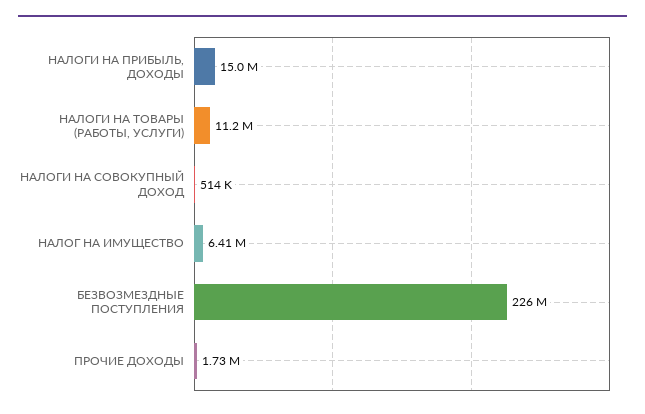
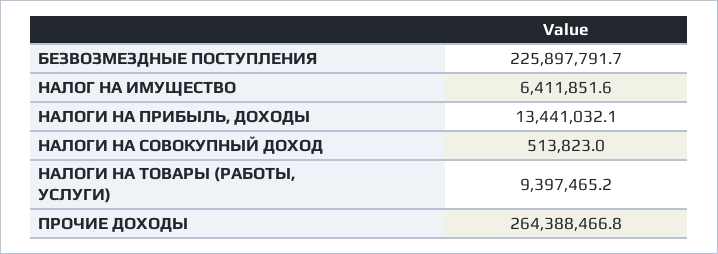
НАЛОГИ НА ПРИБЫЛЬ, ДОХОДЫ: 15000000 -> 13441032.1
НАЛОГИ НА ТОВАРЫ (РАБОТЫ, УСЛУГИ): 11200000 -> 9397465.2
ПРОЧИЕ ДОХОДЫ: 1730000 -> 264388466.8

